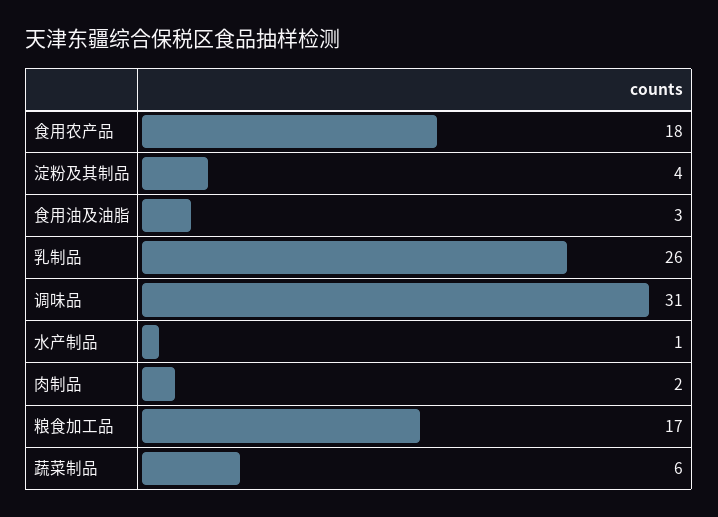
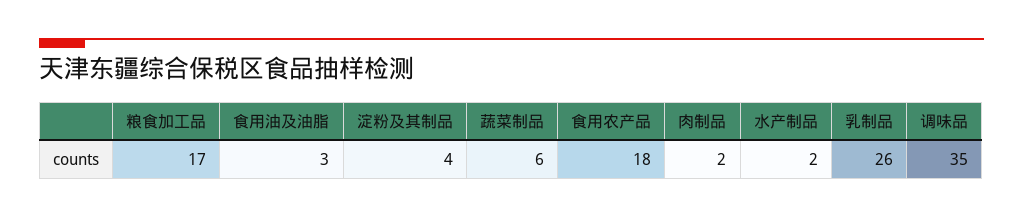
调味品: 31 -> 35
水产制品: 1 -> 2

